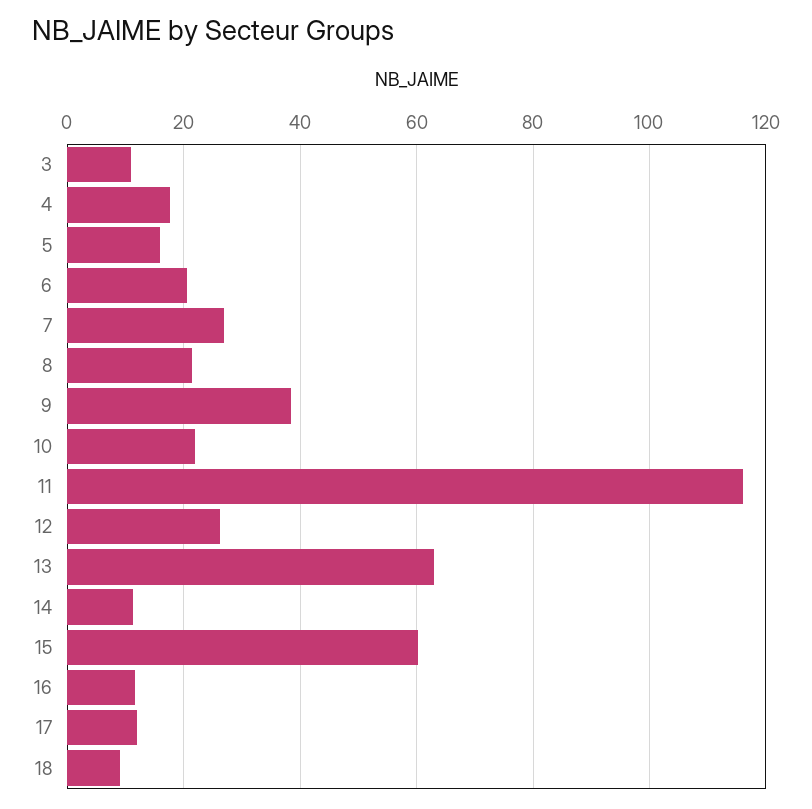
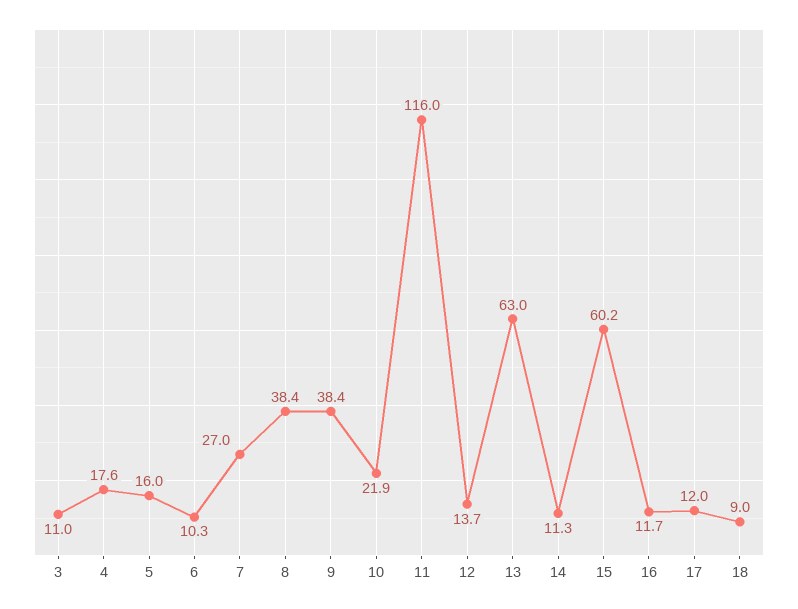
6: 20 -> 10.3
8: 22 -> 38.4
12: 26 -> 13.7

